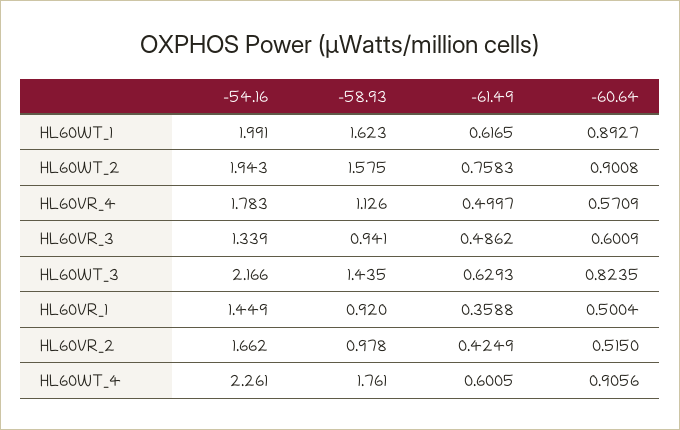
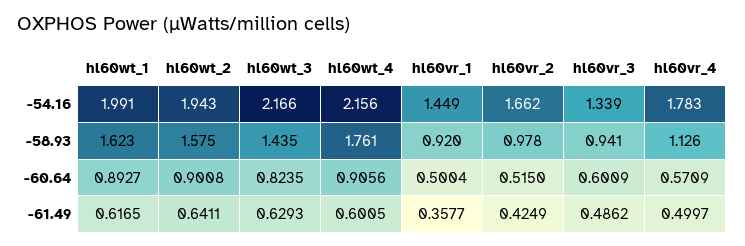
-61.49, HL60WT_2: 0.7583 -> 0.6411
-61.49, HL60VR_1: 0.3588 -> 0.3577
-54.16, HL60WT_4: 2.261 -> 2.156

